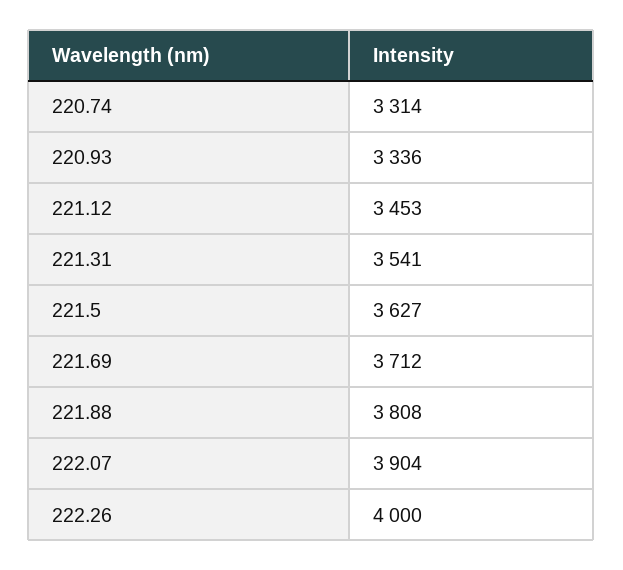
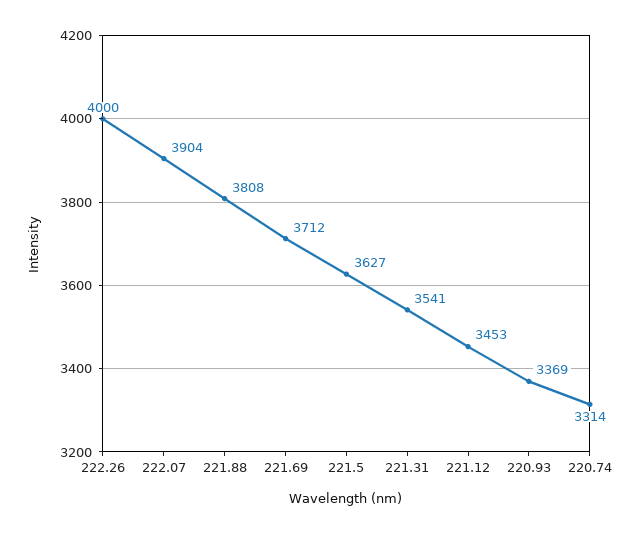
220.93: 3336 -> 3369

